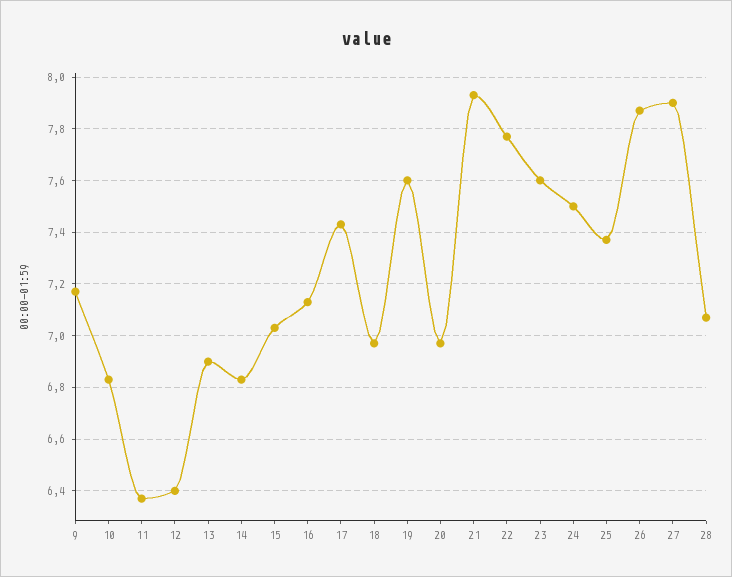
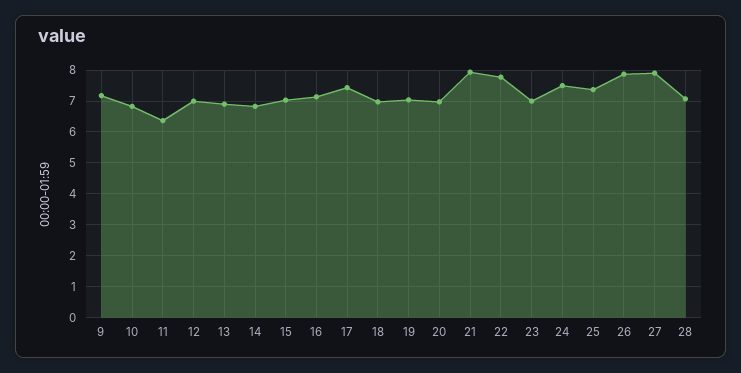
12: 6.4 -> 7
19: 7.6 -> 7
23: 7.6 -> 7

